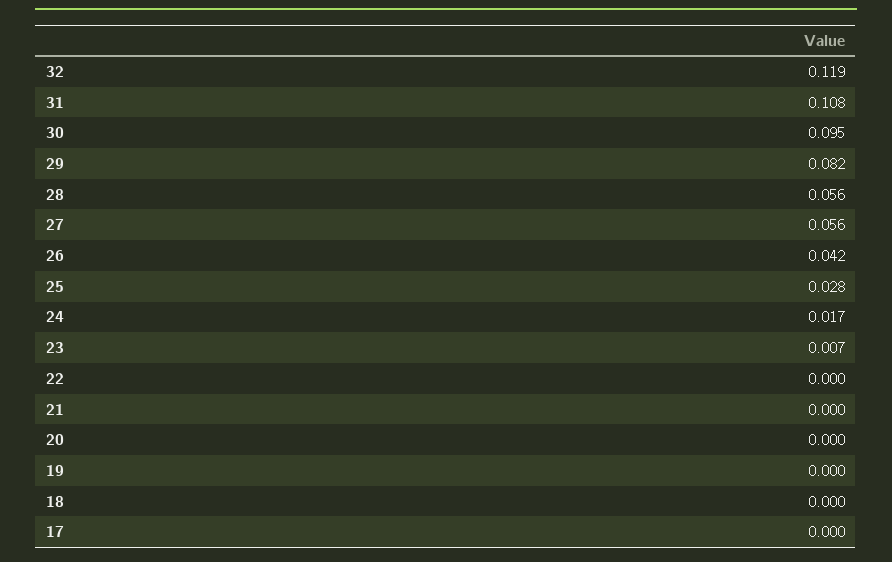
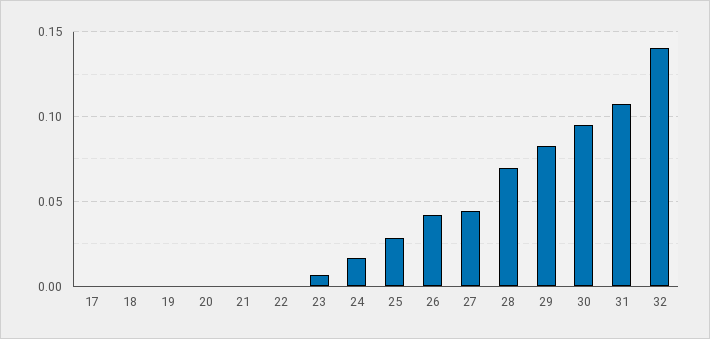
32: 0.119 -> 0.14
28: 0.056 -> 0.07
27: 0.056 -> 0.045

